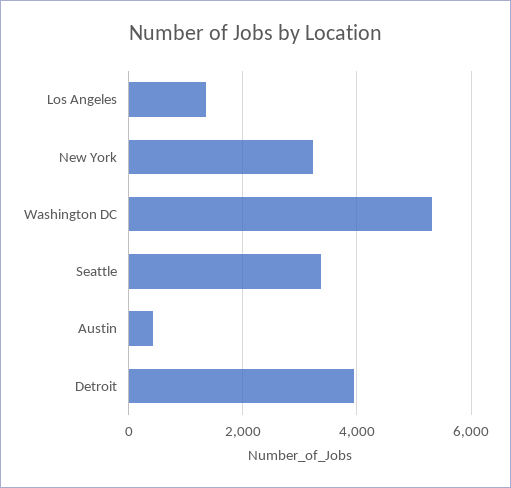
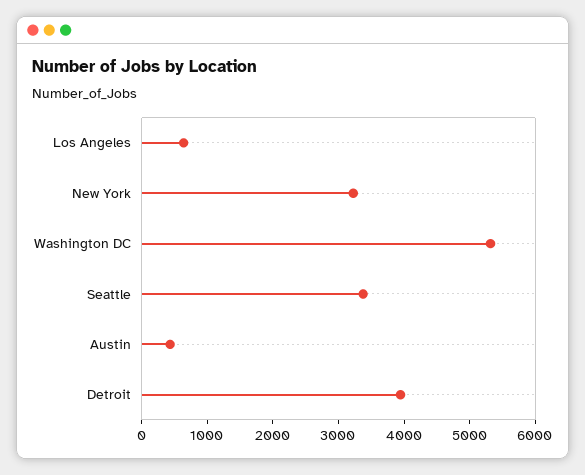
Los Angeles: 1400 -> 600

